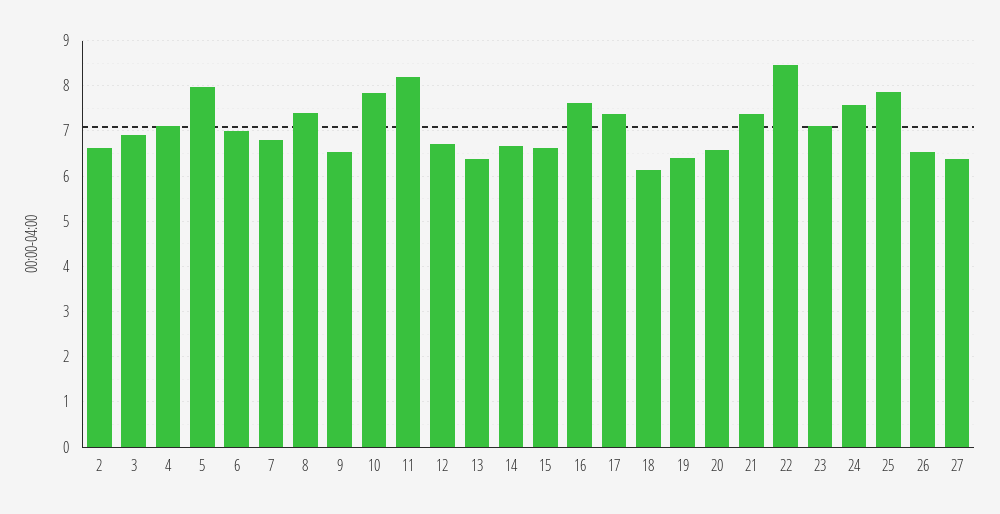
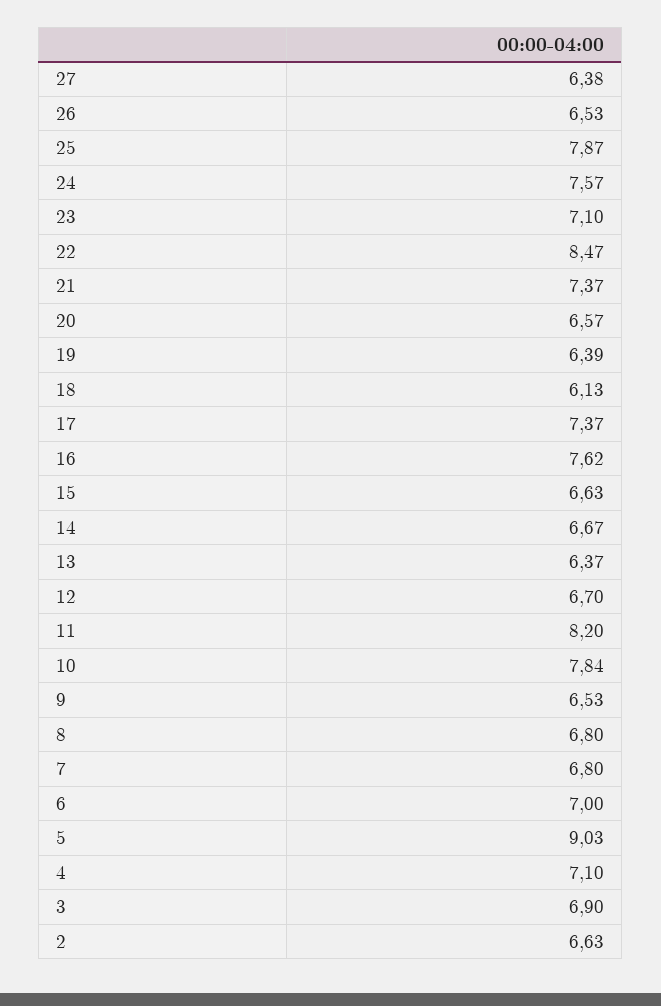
5: 8 -> 9.03
8: 7.4 -> 6.8

